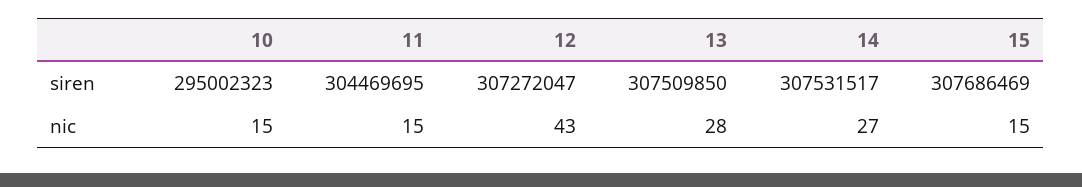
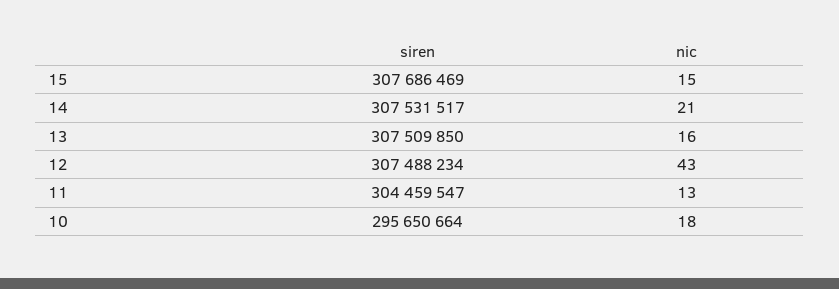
10, siren: 295002323 -> 295650664
11, siren: 304469695 -> 304459547
12, siren: 307272047 -> 307488234
10, nic: 15 -> 18
11, nic: 15 -> 13
13, nic: 28 -> 16
14, nic: 27 -> 21

